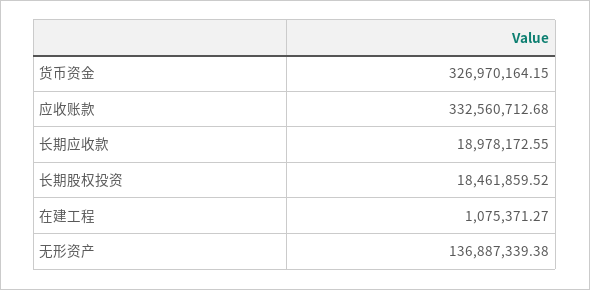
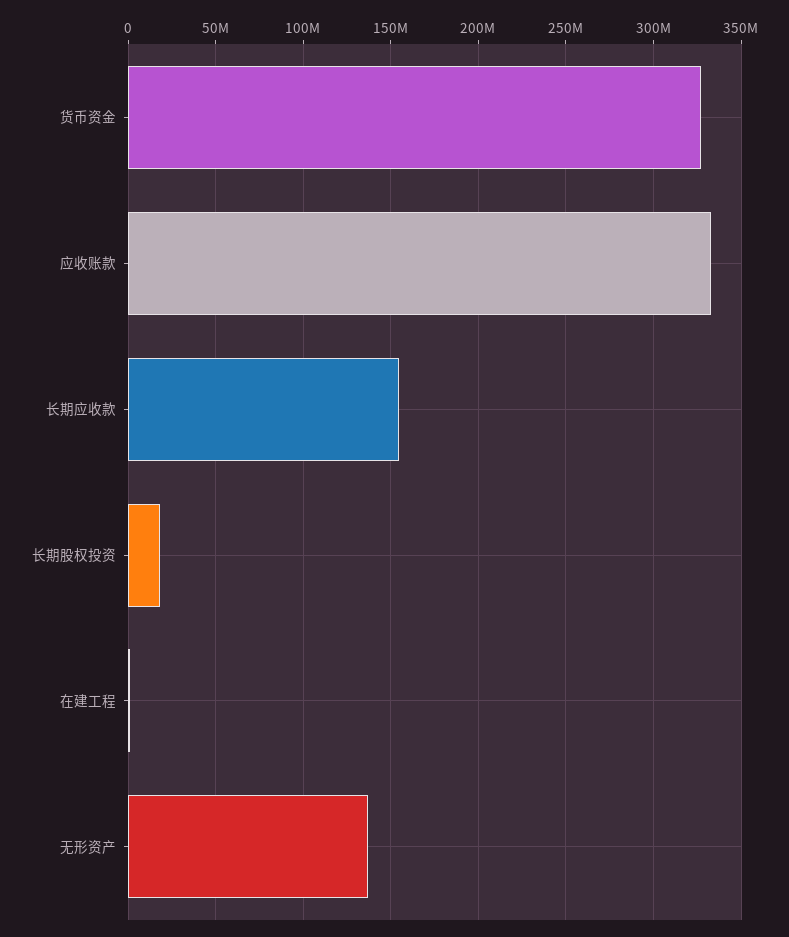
长期应收款: 18978172.55 -> 155000000

